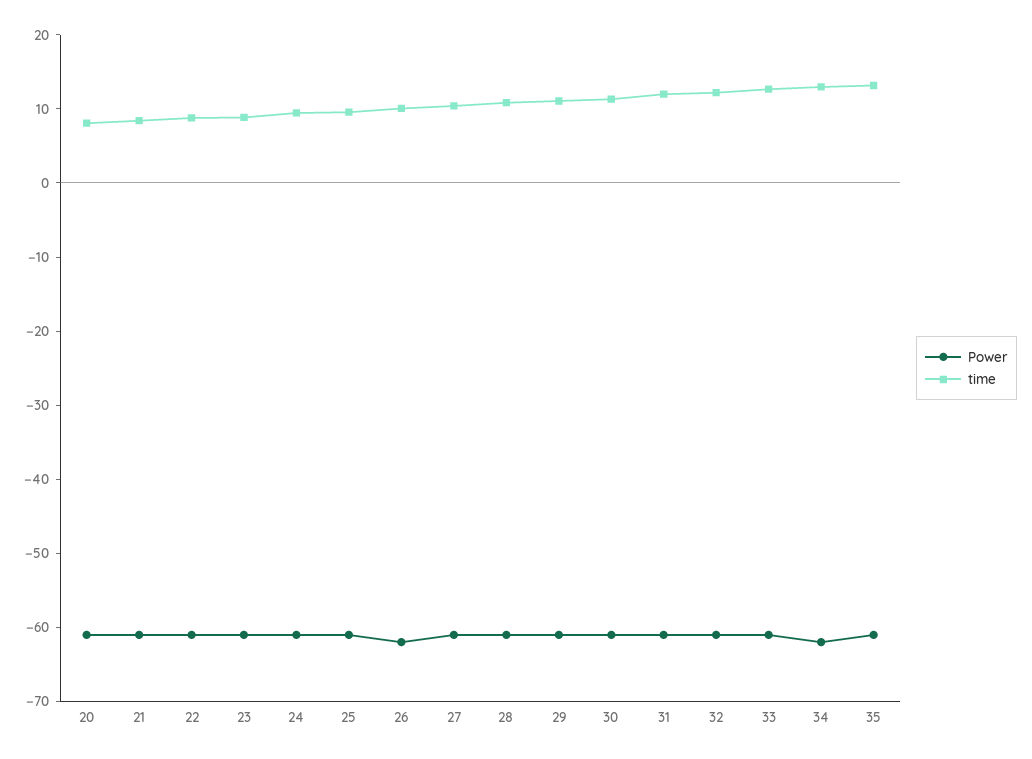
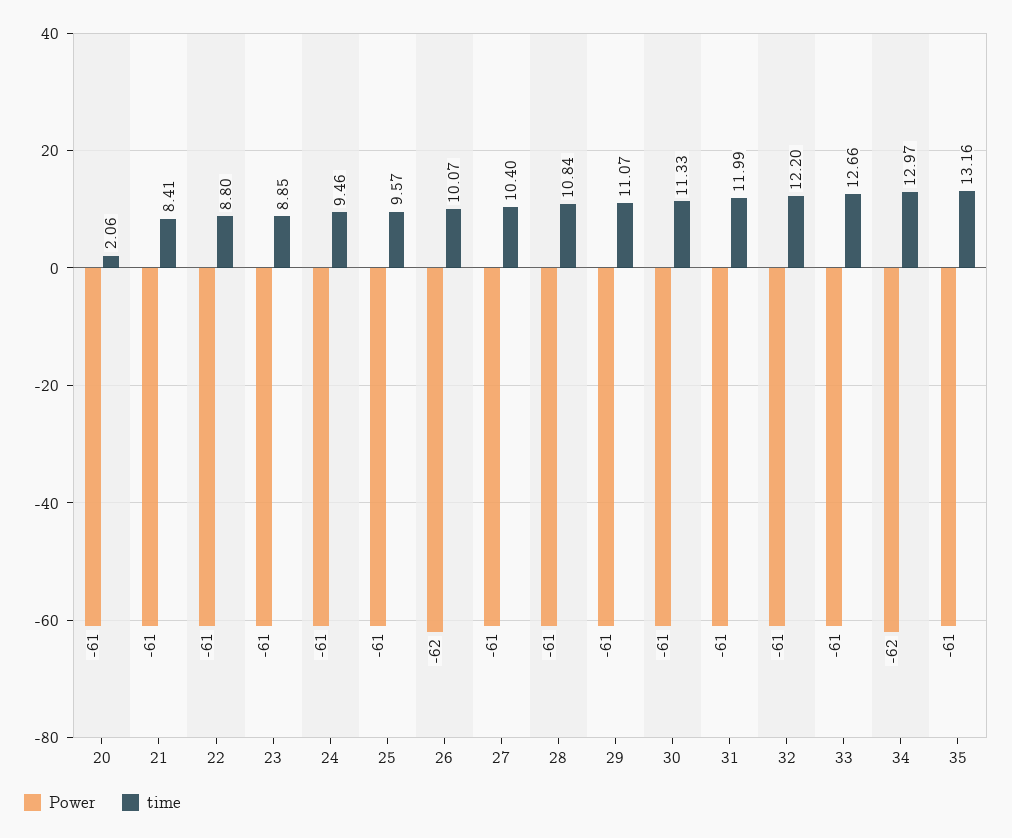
time, 20: 8 -> 2.06

